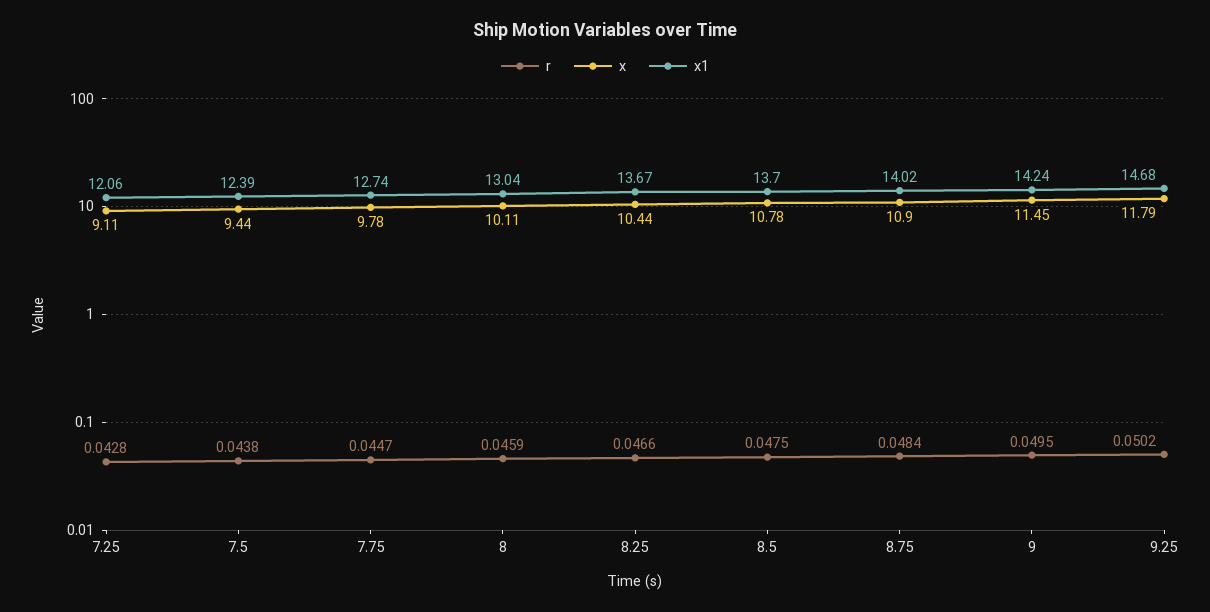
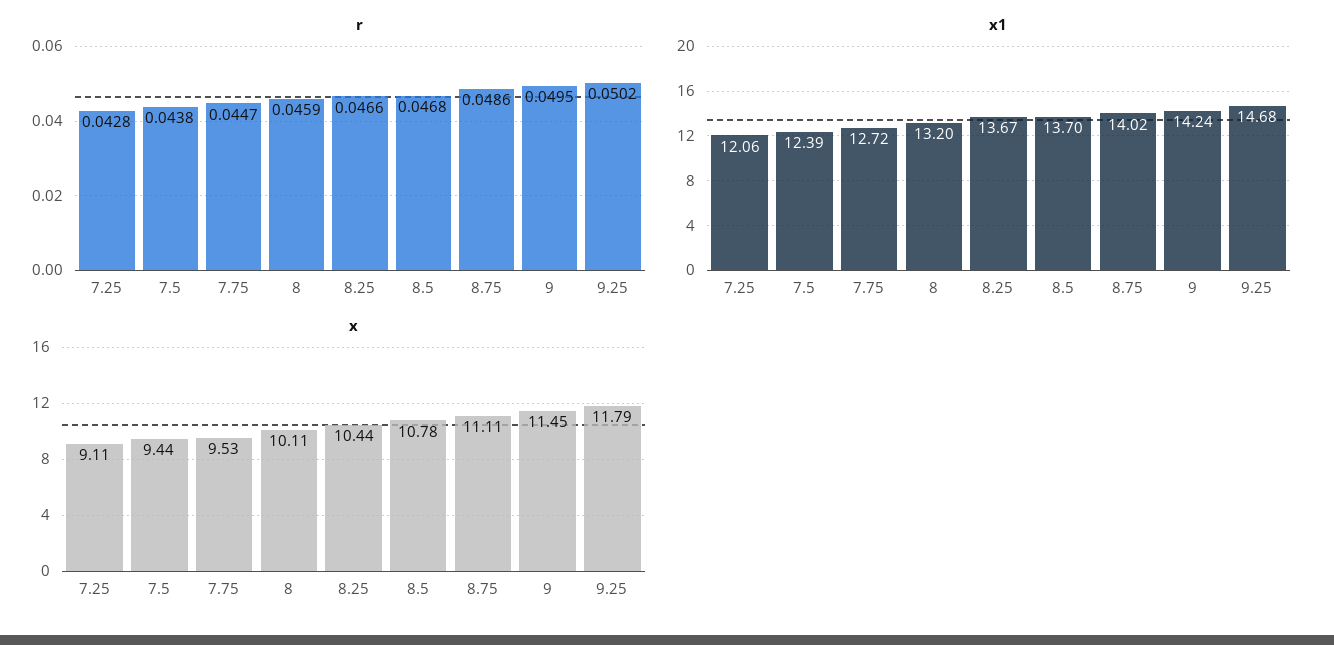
x, 7.75: 9.78 -> 9.53
x1, 7.75: 12.74 -> 12.72
x1, 8: 13.04 -> 13.2
r, 8.5: 0.0475 -> 0.0468
r, 8.75: 0.0484 -> 0.0486
x, 8.75: 10.9 -> 11.11

